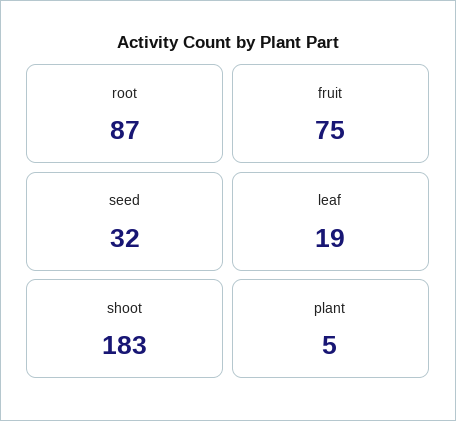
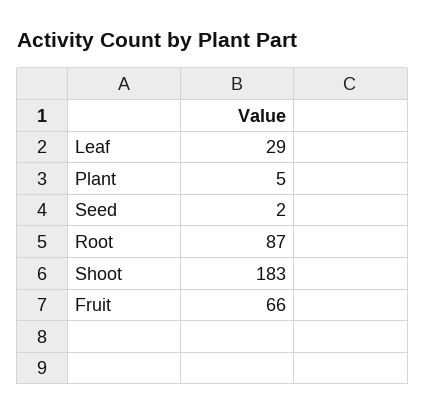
fruit: 75 -> 66
seed: 32 -> 2
leaf: 19 -> 29

